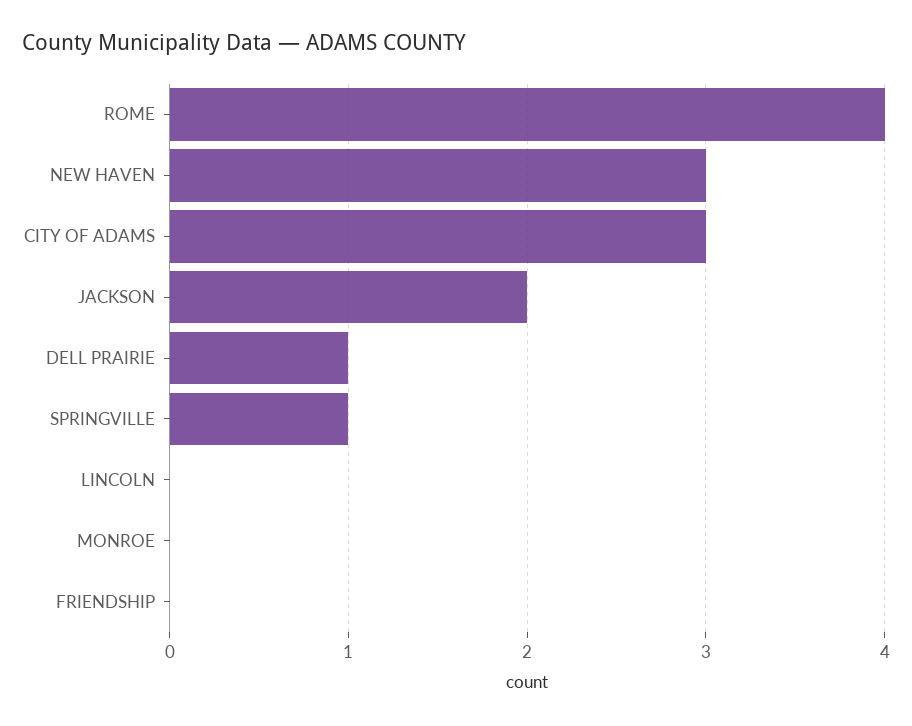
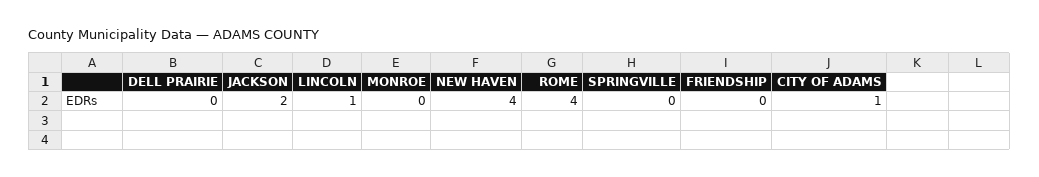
NEW HAVEN: 3 -> 4
CITY OF ADAMS: 3 -> 1
DELL PRAIRIE: 1 -> 0
SPRINGVILLE: 1 -> 0
LINCOLN: 0 -> 1

